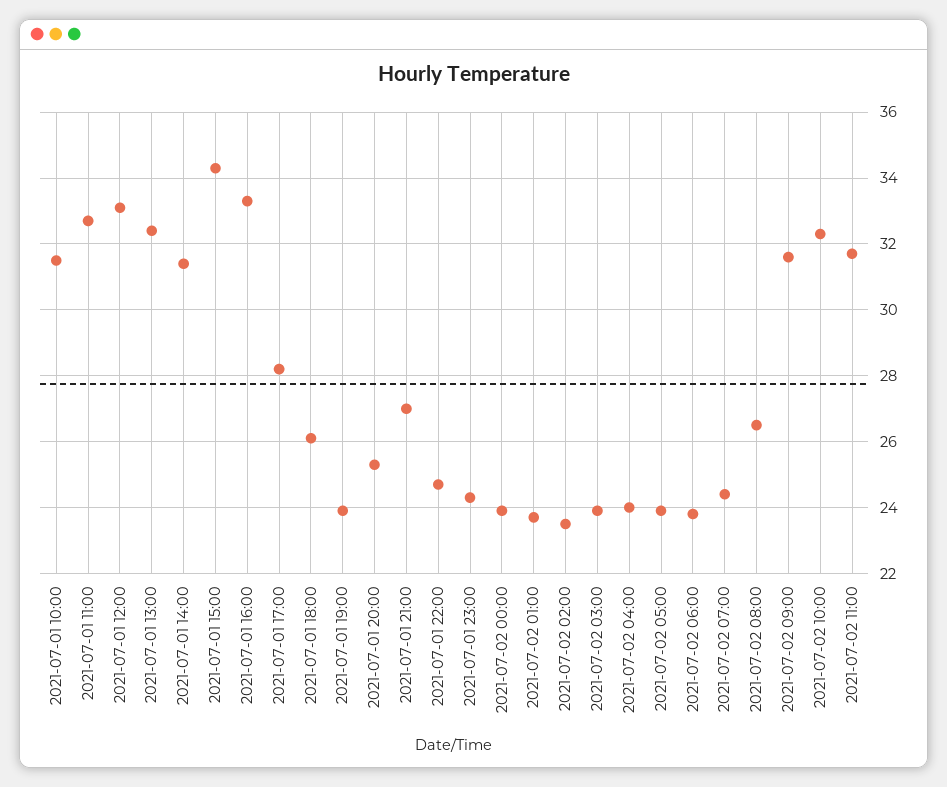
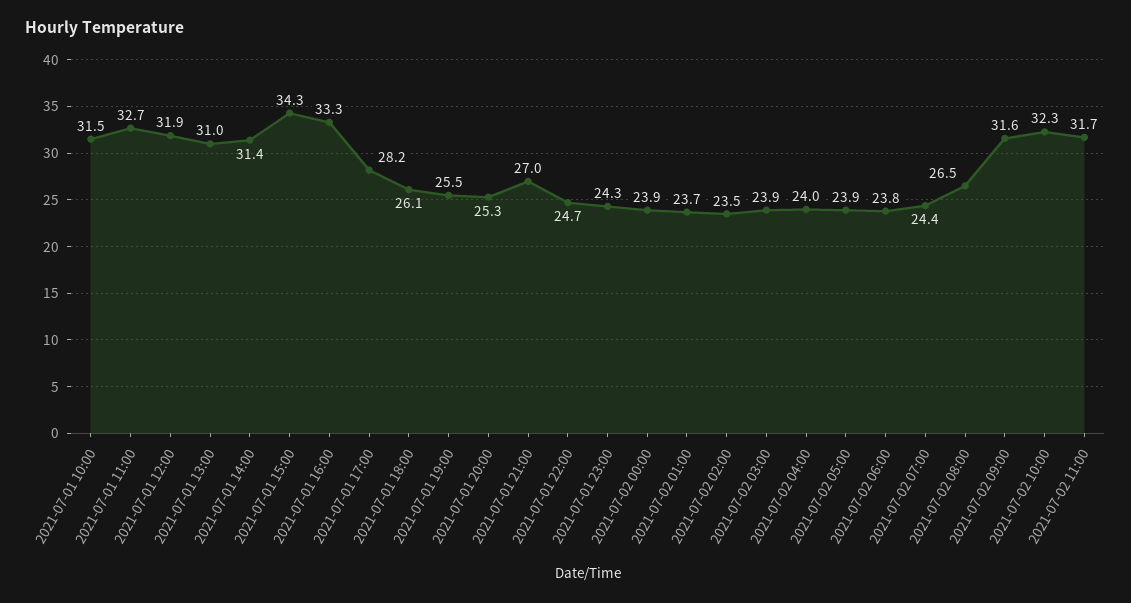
2021-07-01 12:00: 33 -> 31.9
2021-07-01 13:00: 32.5 -> 31
2021-07-01 19:00: 24 -> 25.5

